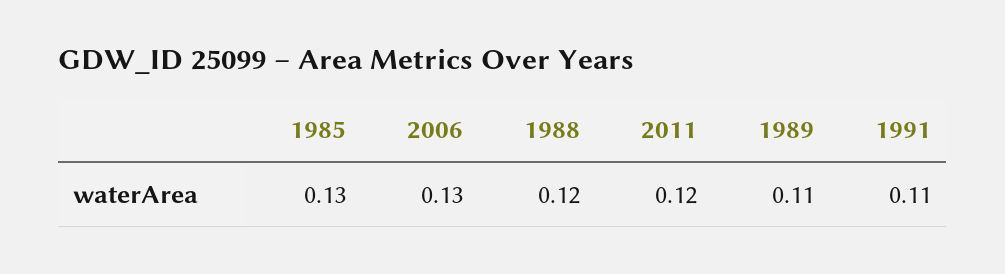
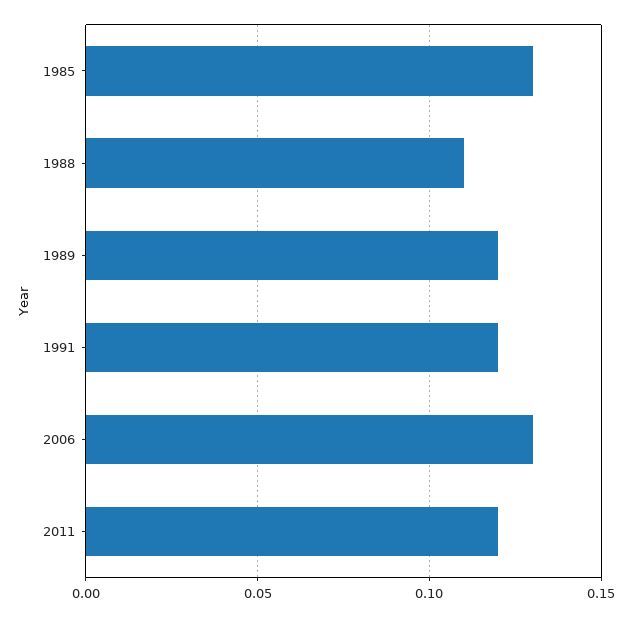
1988: 0.12 -> 0.11
1989: 0.11 -> 0.12
1991: 0.11 -> 0.12

